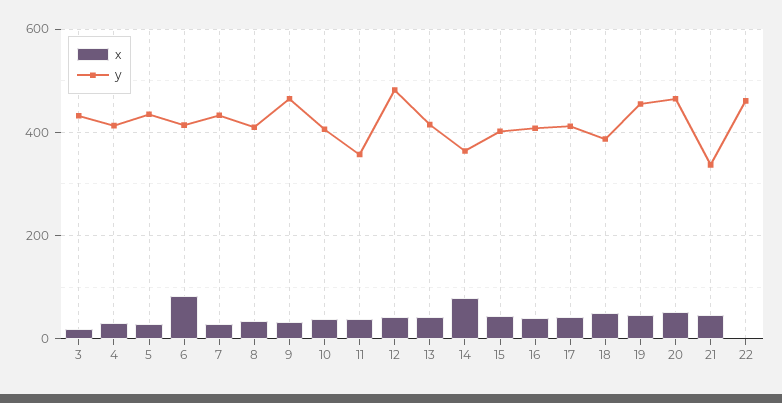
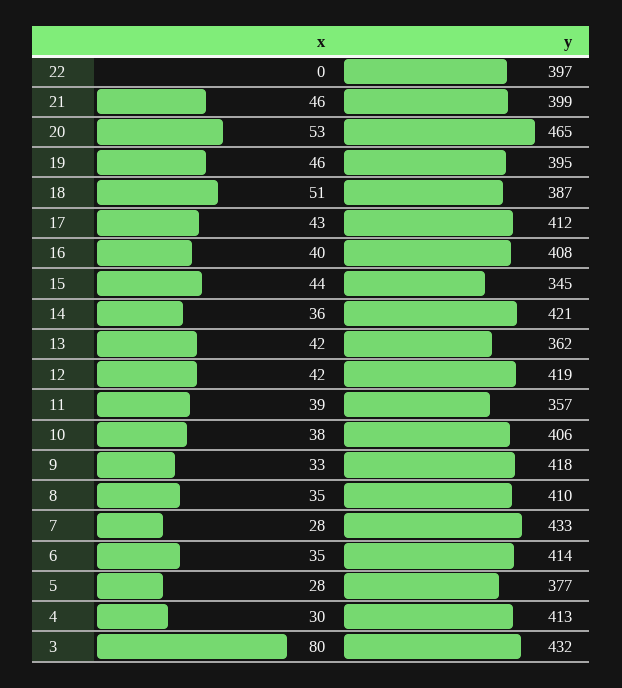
x, 3: 20 -> 80
y, 5: 440 -> 377
x, 6: 80 -> 35
y, 9: 460 -> 418
y, 12: 480 -> 419
y, 13: 420 -> 362
x, 14: 80 -> 36
y, 14: 360 -> 421
y, 15: 400 -> 345
y, 19: 460 -> 395
y, 21: 340 -> 399
y, 22: 460 -> 397

